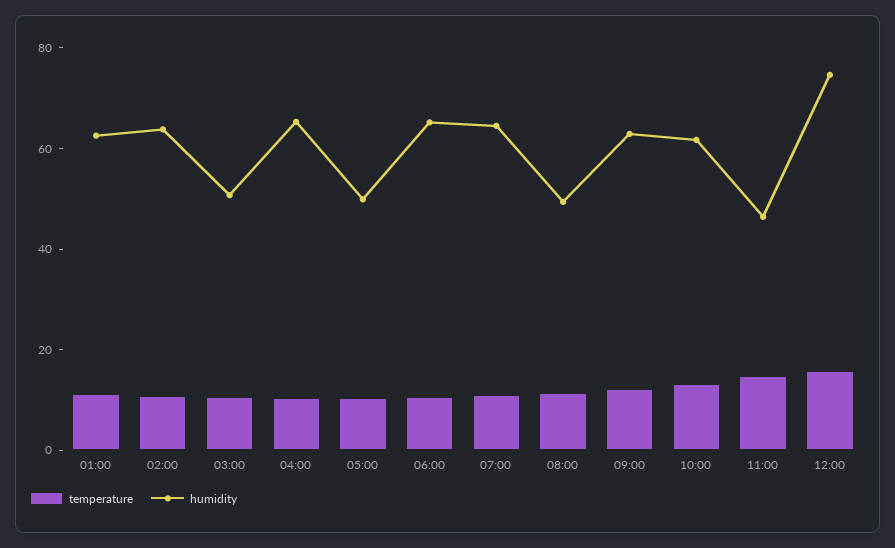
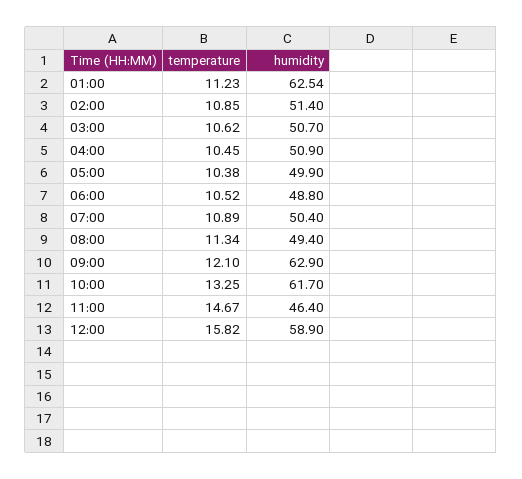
humidity, 02:00: 65 -> 51.4
humidity, 04:00: 65 -> 50.9
humidity, 06:00: 65 -> 48.8
humidity, 07:00: 65 -> 50.4
humidity, 12:00: 75 -> 58.9

